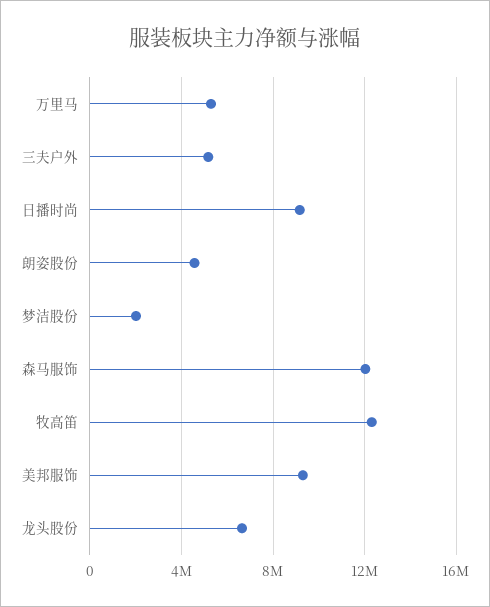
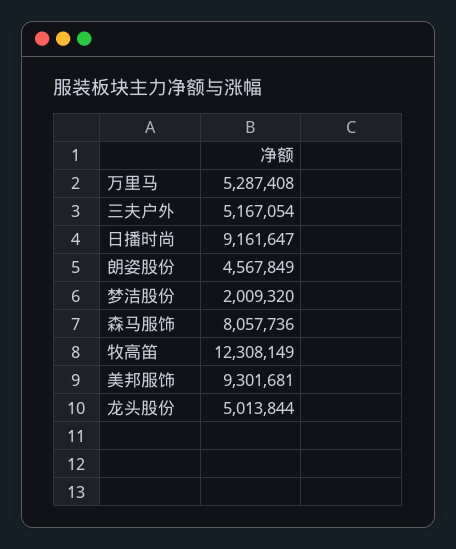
森马服饰: 12000000 -> 8057736
龙头股份: 6500000 -> 5013844

